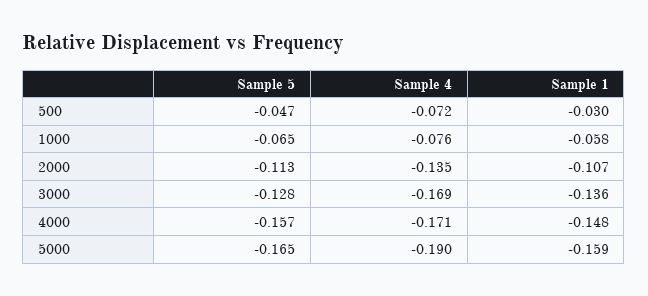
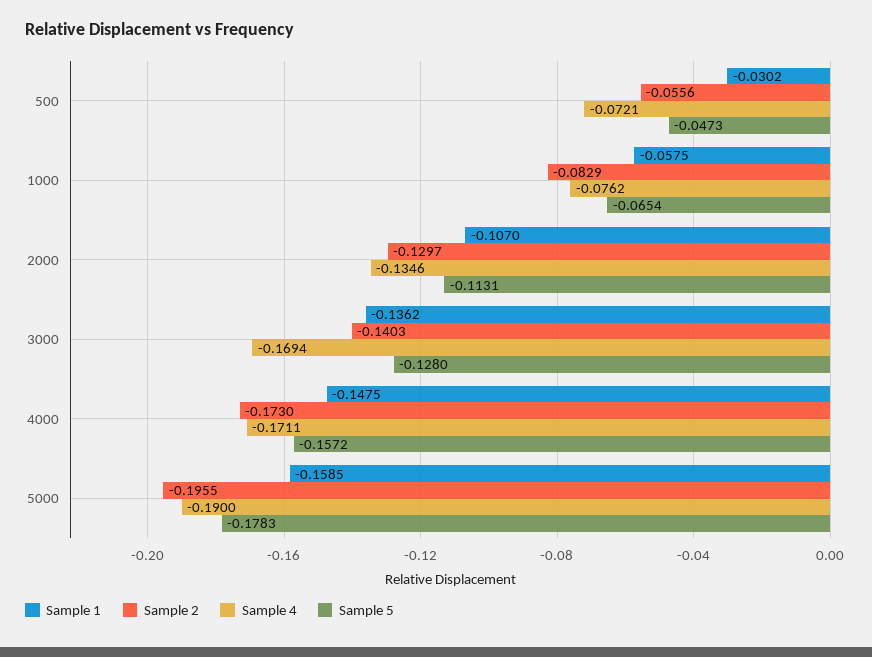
Sample 5, 5000: -0.165 -> -0.1783
Sample 2, 500: none -> -0.0556
Sample 2, 1000: none -> -0.0829
Sample 2, 2000: none -> -0.1297
Sample 2, 3000: none -> -0.1403
Sample 2, 4000: none -> -0.173
Sample 2, 5000: none -> -0.1955

